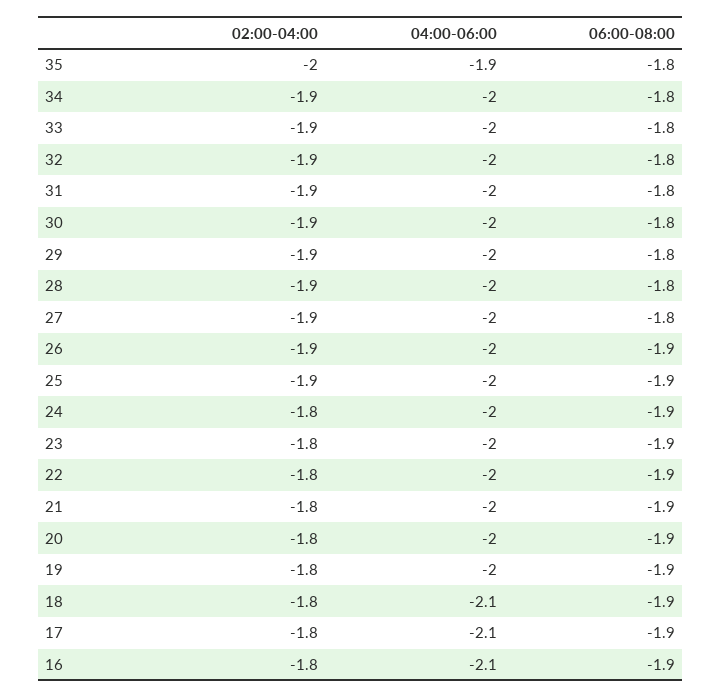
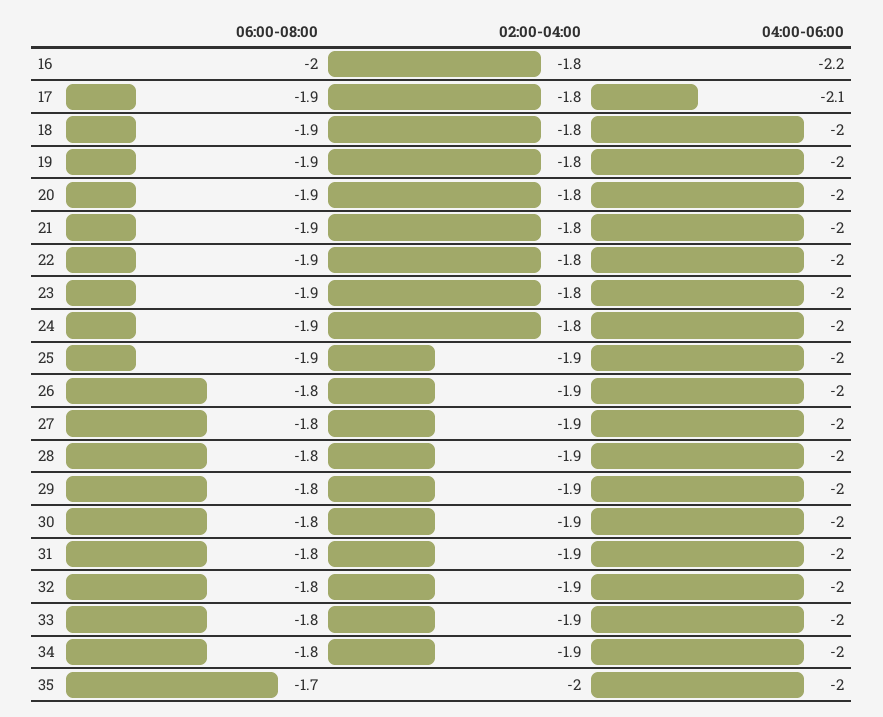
04:00-06:00, 35: -1.9 -> -2
06:00-08:00, 35: -1.8 -> -1.7
06:00-08:00, 26: -1.9 -> -1.8
04:00-06:00, 18: -2.1 -> -2
04:00-06:00, 16: -2.1 -> -2.2
06:00-08:00, 16: -1.9 -> -2

